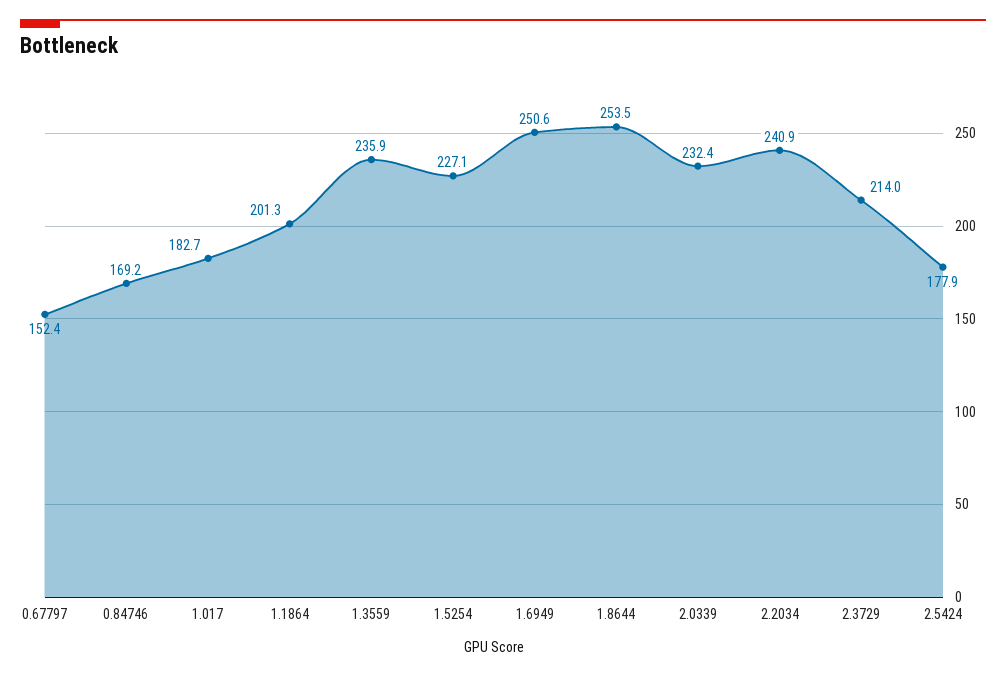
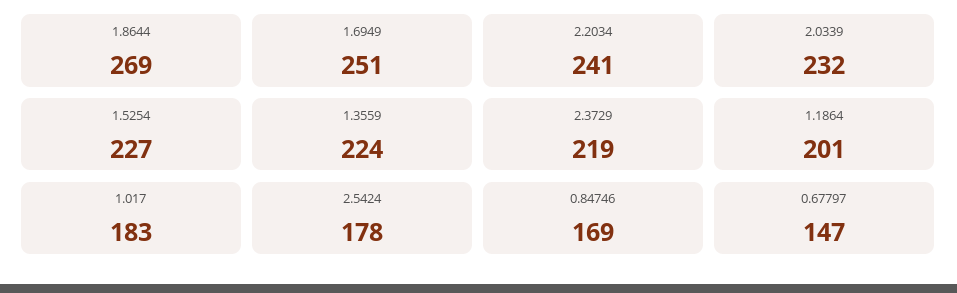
0.67797: 152.4 -> 147
1.3559: 235.9 -> 224
1.8644: 253.5 -> 269
2.3729: 214 -> 219

